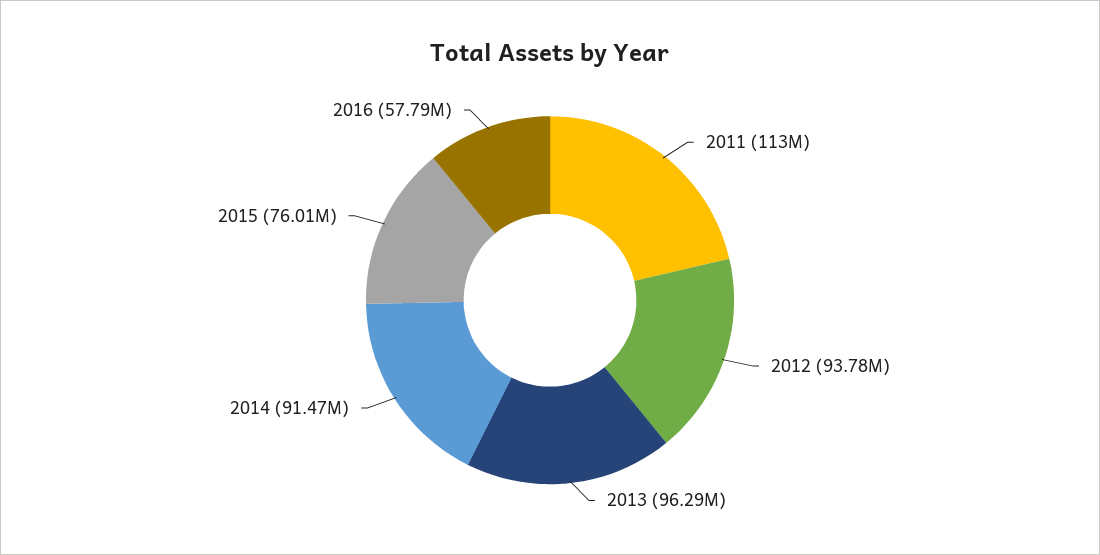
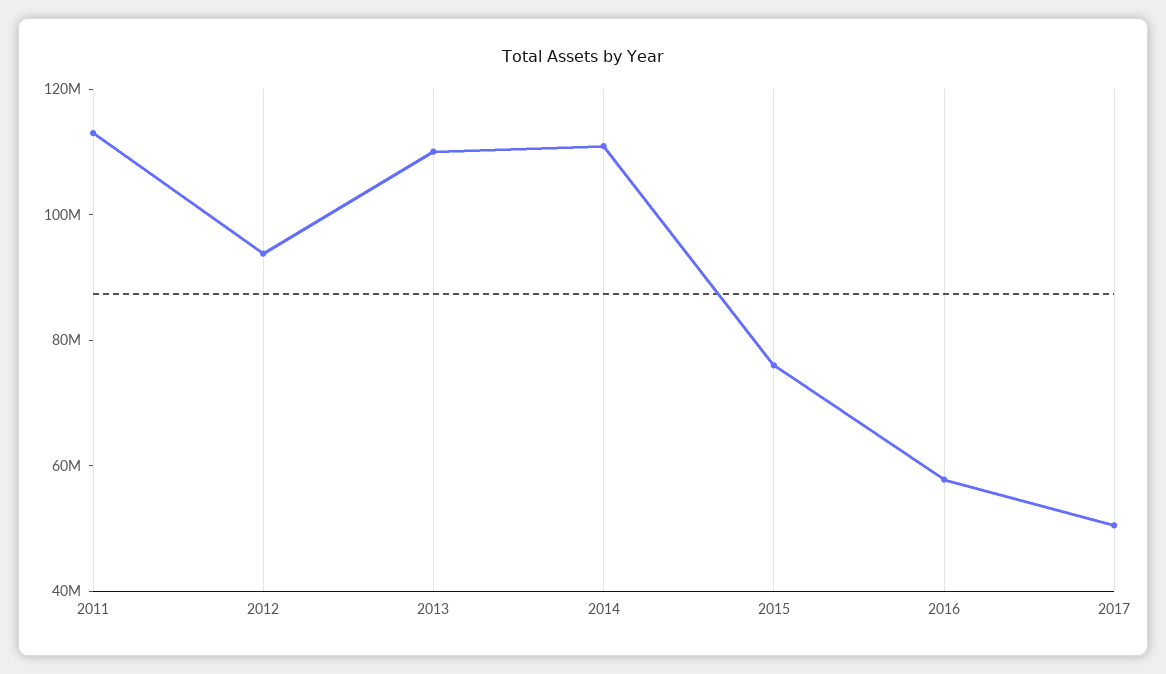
2013: 96290000 -> 110000000
2014: 91470000 -> 110000000
2017: none -> 50000000

